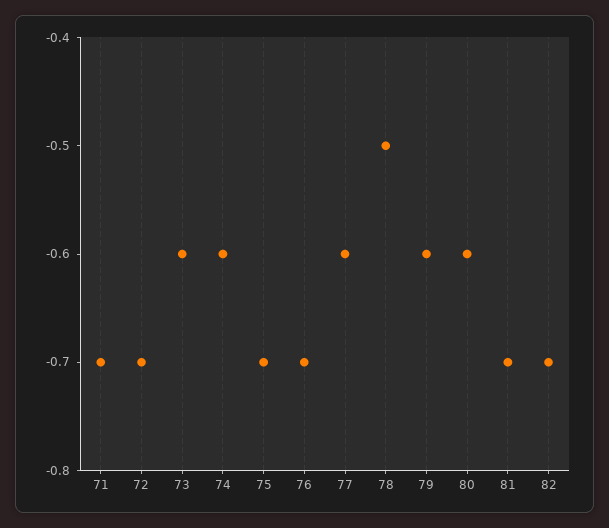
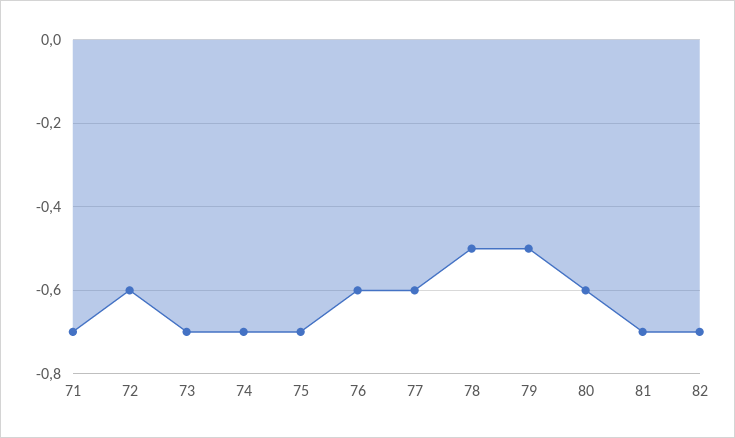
72: -0.7 -> -0.6
73: -0.6 -> -0.7
74: -0.6 -> -0.7
76: -0.7 -> -0.6
79: -0.6 -> -0.5

